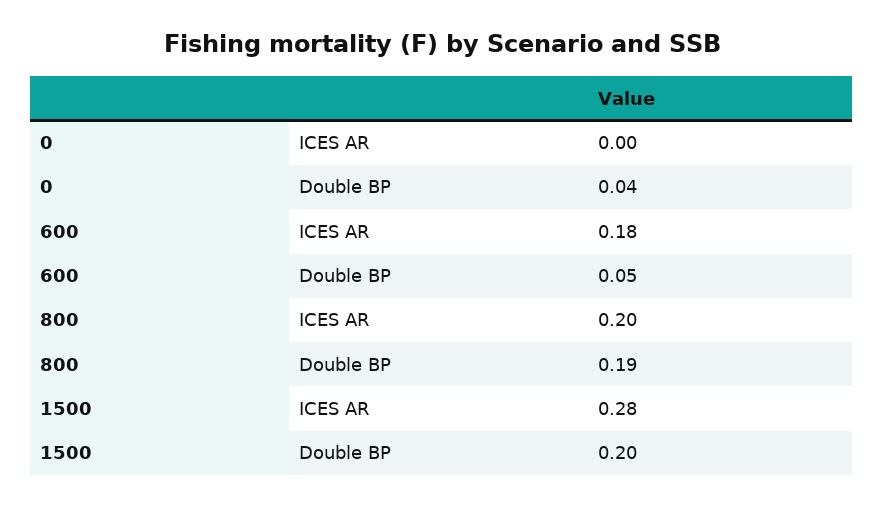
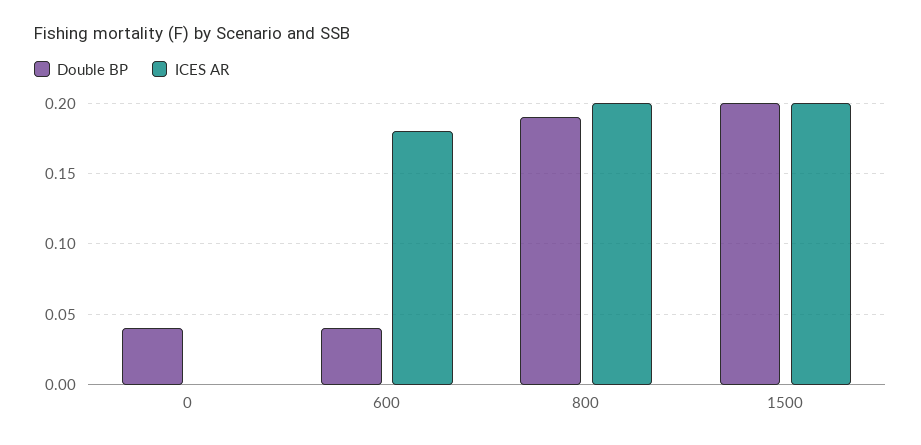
Double BP, 600: 0.05 -> 0.04
ICES AR, 1500: 0.28 -> 0.2

